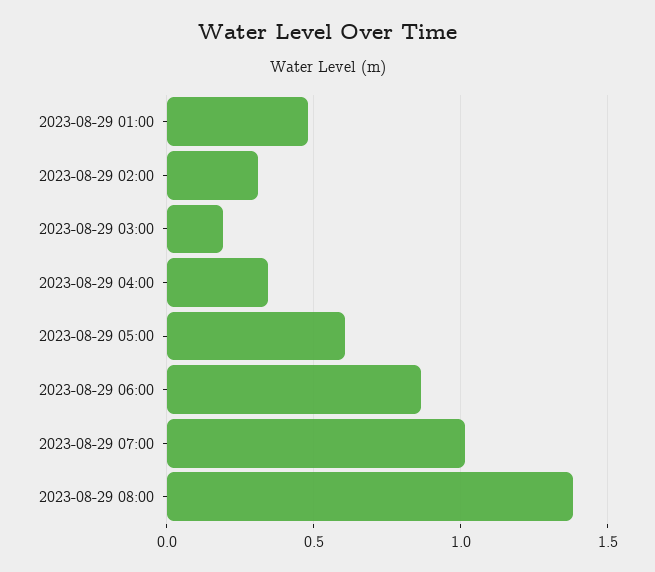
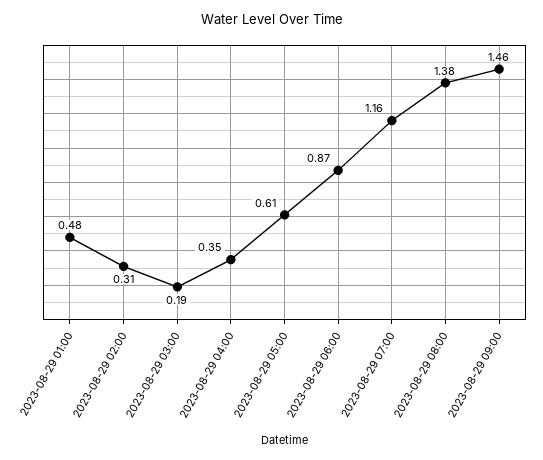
2023-08-29 07:00: 1 -> 1.16
2023-08-29 09:00: none -> 1.46

